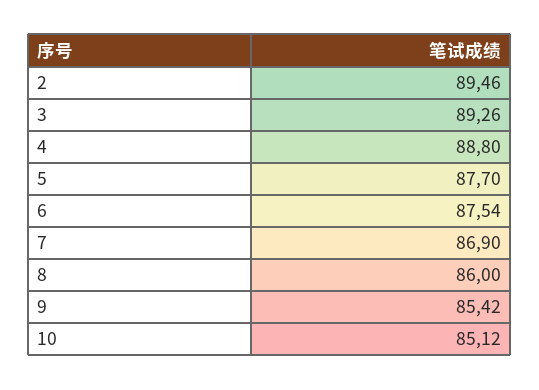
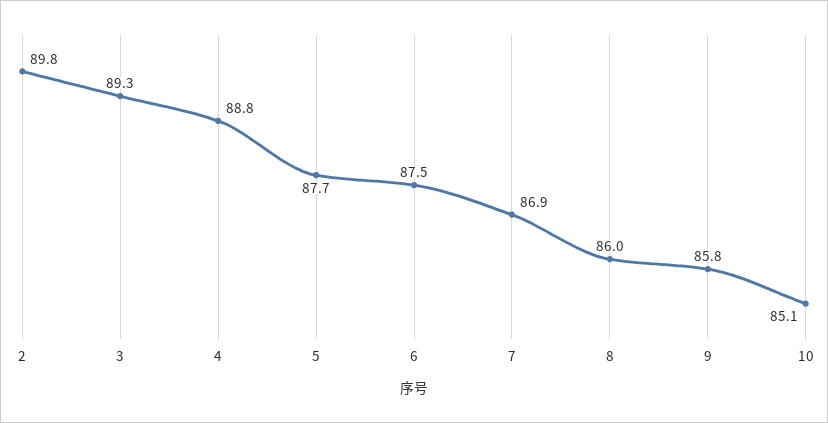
2: 89.46 -> 89.8
9: 85.42 -> 85.8

